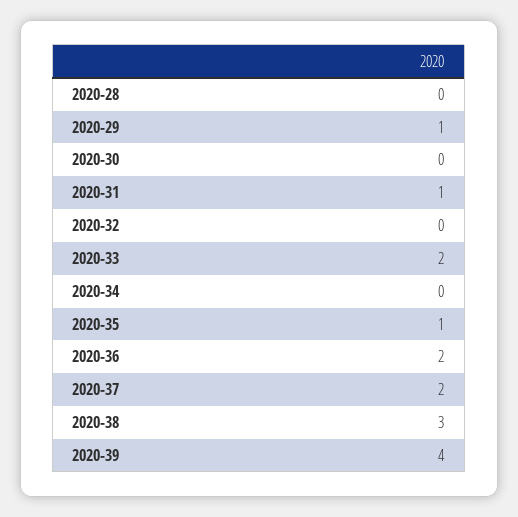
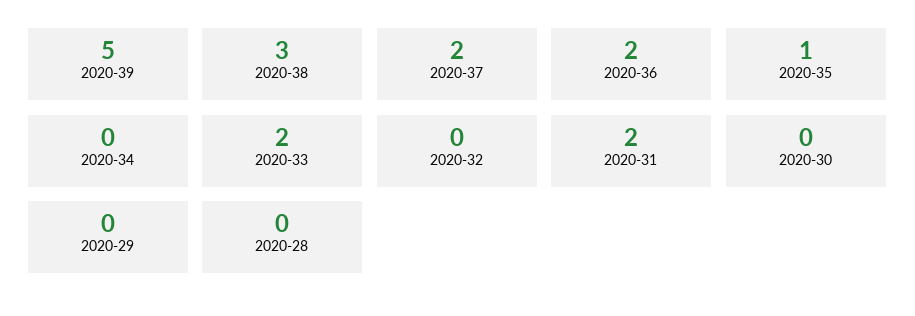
2020-29: 1 -> 0
2020-31: 1 -> 2
2020-39: 4 -> 5

